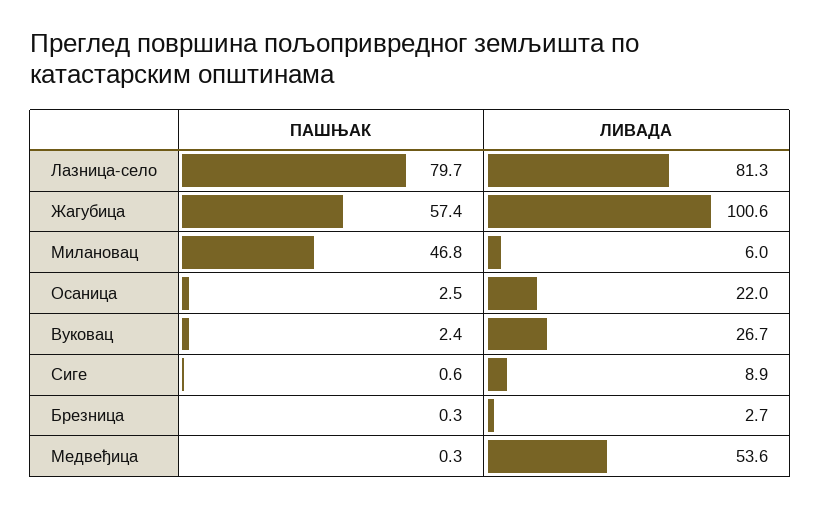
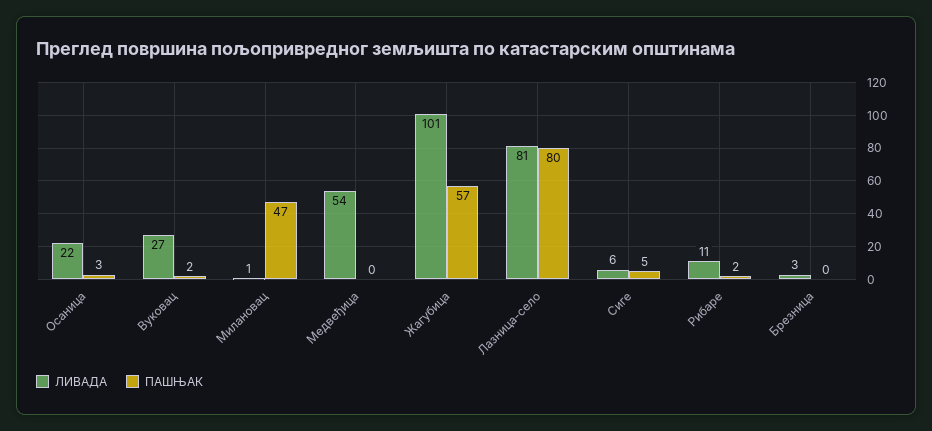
ЛИВАДА, Милановац: 6 -> 1
ПАШЊАК, Сиге: 0.6 -> 5
ЛИВАДА, Сиге: 8.9 -> 6
ЛИВАДА, Рибаре: none -> 11
ПАШЊАК, Рибаре: none -> 2

